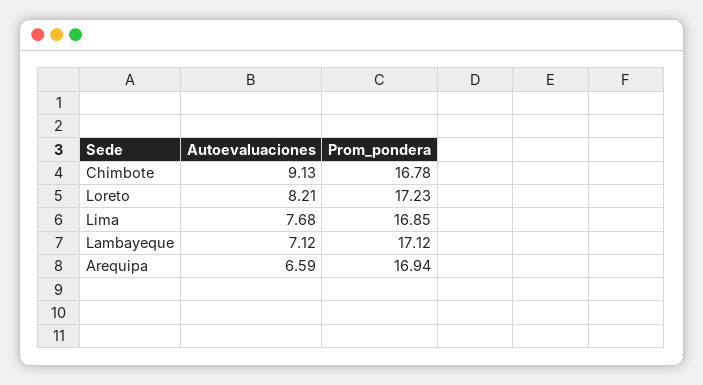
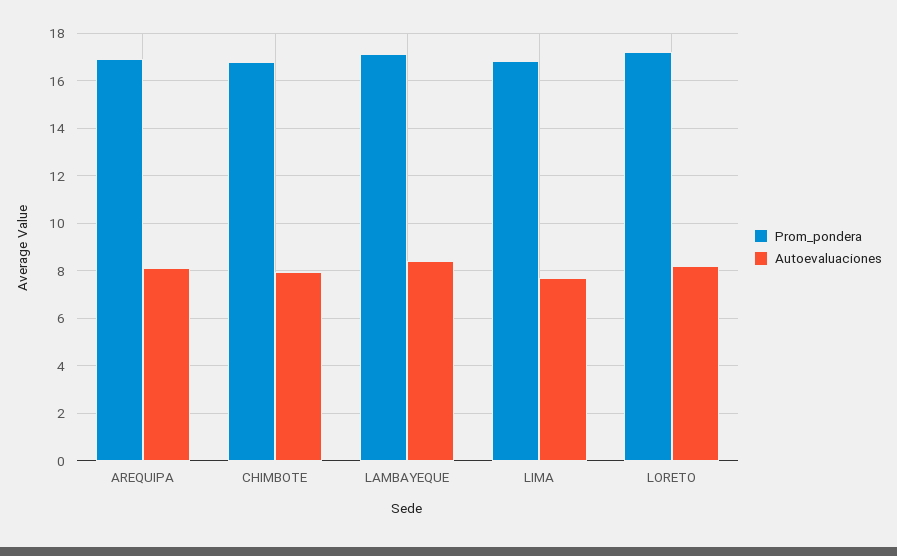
Autoevaluaciones, Chimbote: 9.13 -> 8
Autoevaluaciones, Lambayeque: 7.12 -> 8.5
Autoevaluaciones, Arequipa: 6.59 -> 8

